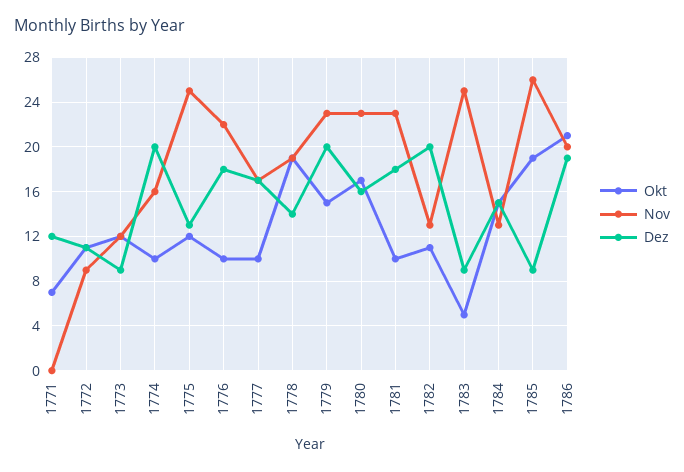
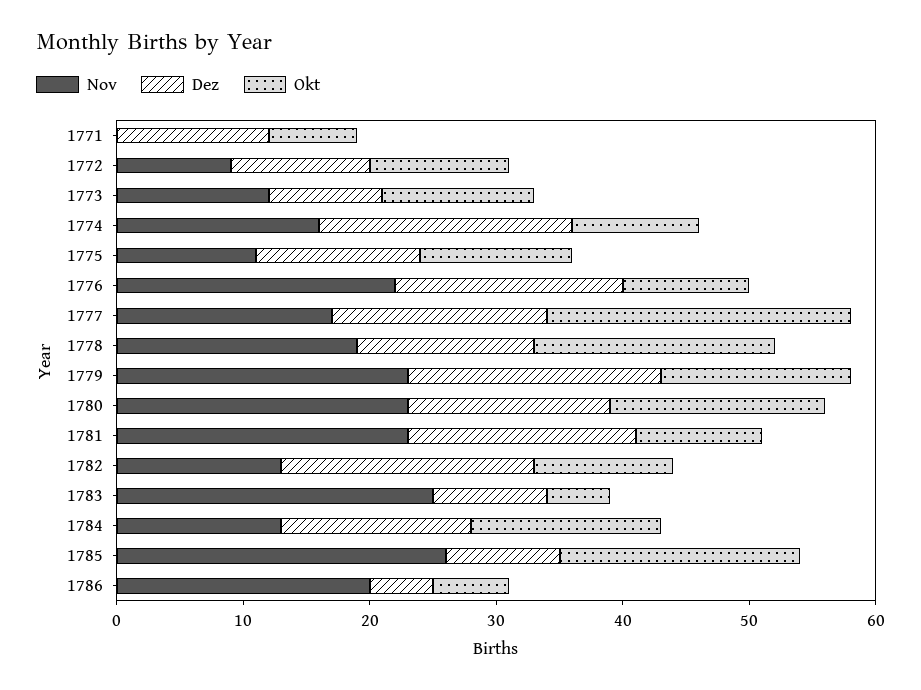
Nov, 1775: 25 -> 11
Okt, 1777: 10 -> 24
Okt, 1786: 21 -> 6
Dez, 1786: 19 -> 5

